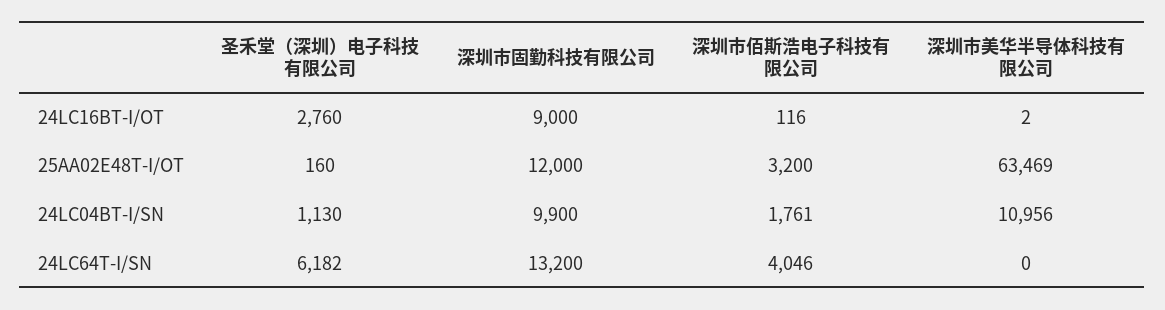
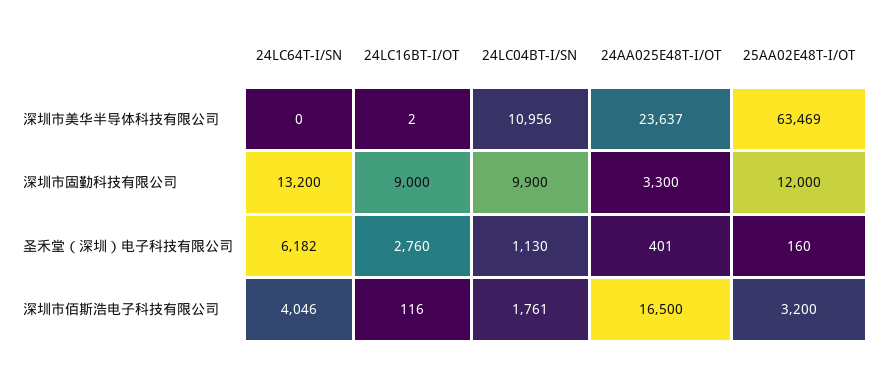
深圳市美华半导体科技有限公司, 24AA025E48T-I/OT: none -> 23637
深圳市固勤科技有限公司, 24AA025E48T-I/OT: none -> 3300
圣禾堂（深圳）电子科技有限公司, 24AA025E48T-I/OT: none -> 401
深圳市佰斯浩电子科技有限公司, 24AA025E48T-I/OT: none -> 16500

